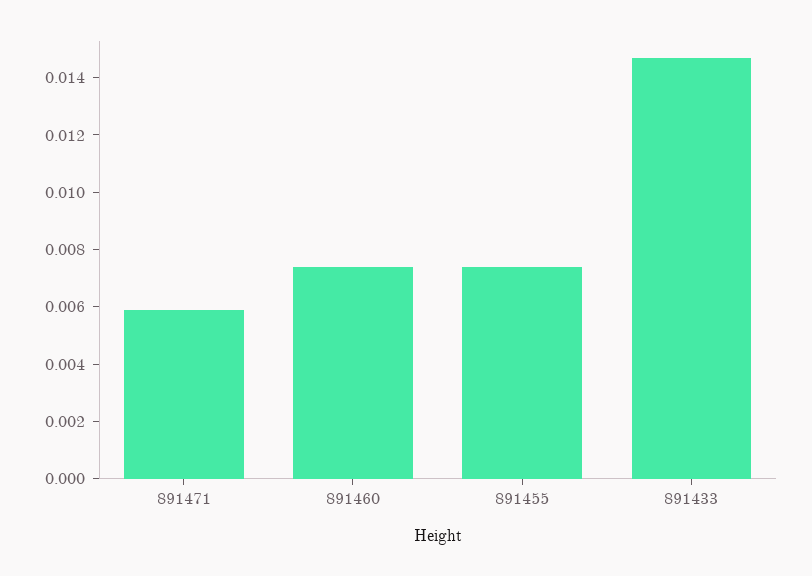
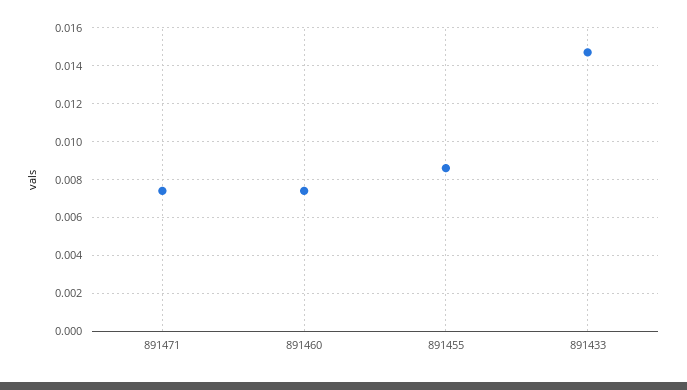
891471: 0.006 -> 0.0075
891455: 0.0075 -> 0.0085

